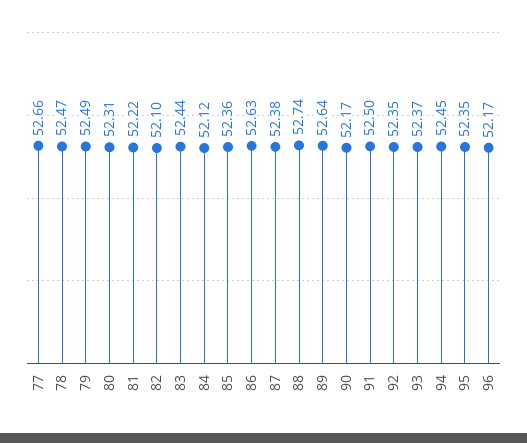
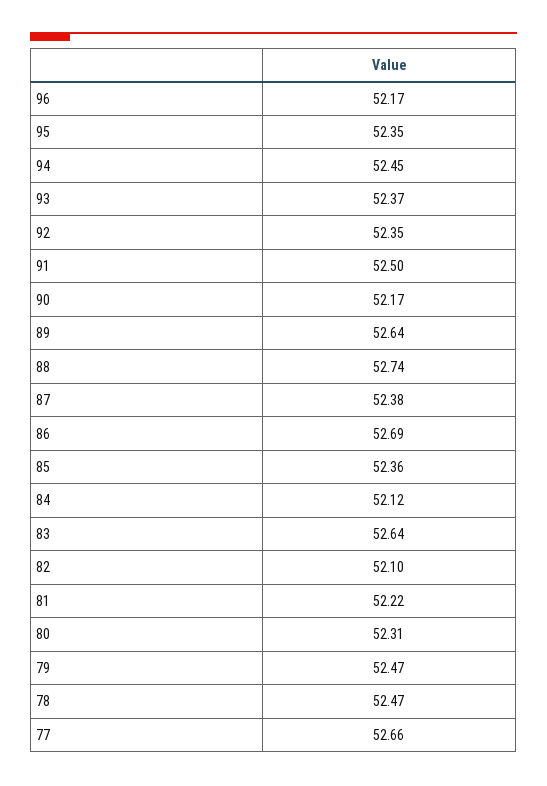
79: 52.49 -> 52.47
83: 52.44 -> 52.64
86: 52.63 -> 52.69

